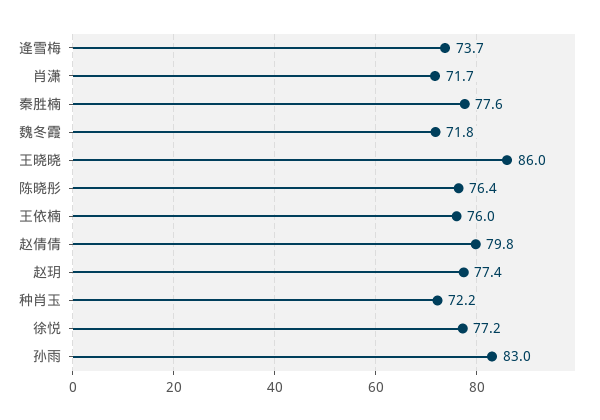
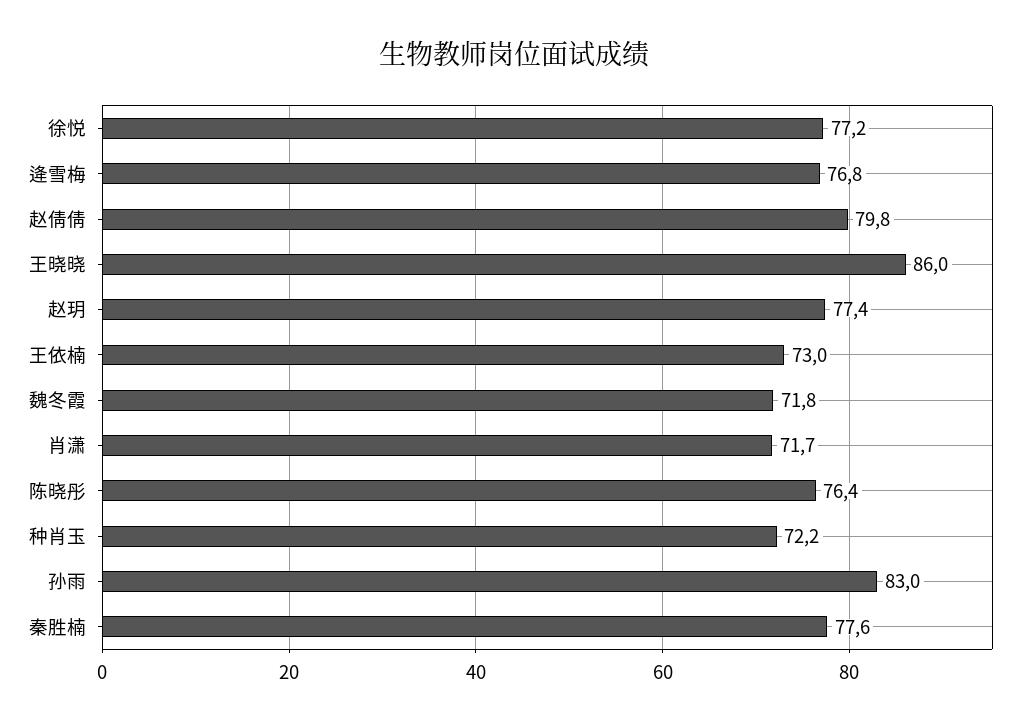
逄雪梅: 73.7 -> 76.8
王依楠: 76 -> 73

